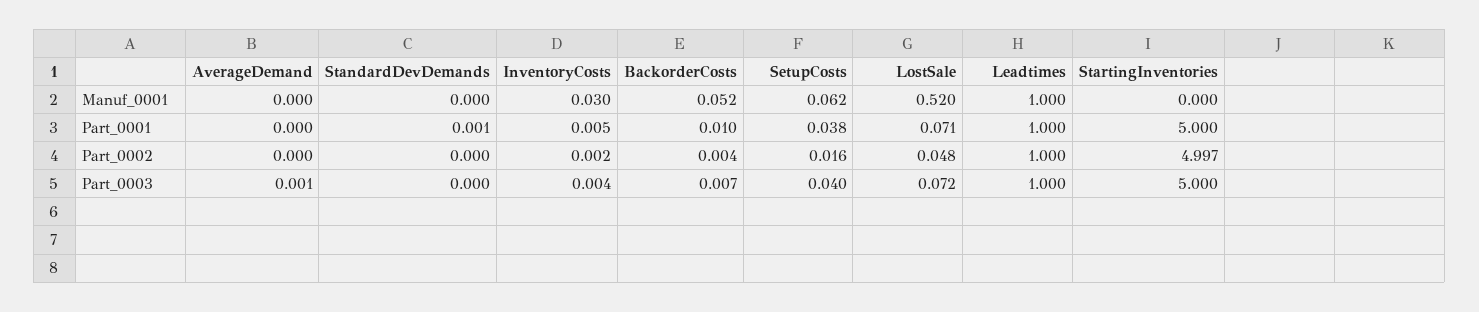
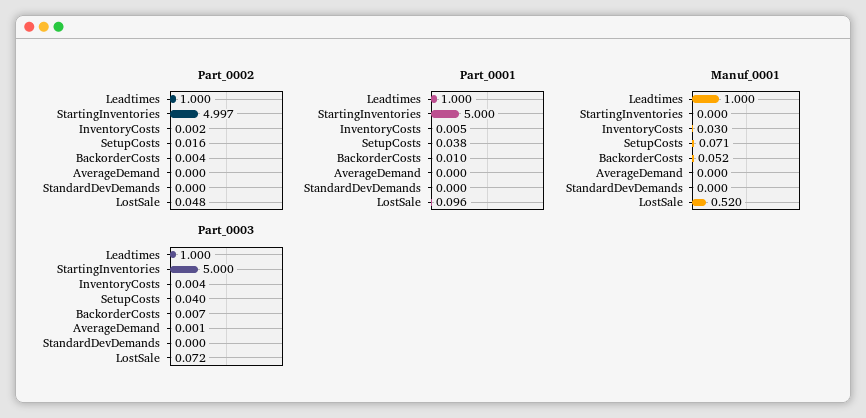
Manuf_0001, SetupCosts: 0.062 -> 0.071
Part_0001, StandardDevDemands: 0.001 -> 0
Part_0001, LostSale: 0.071 -> 0.096

